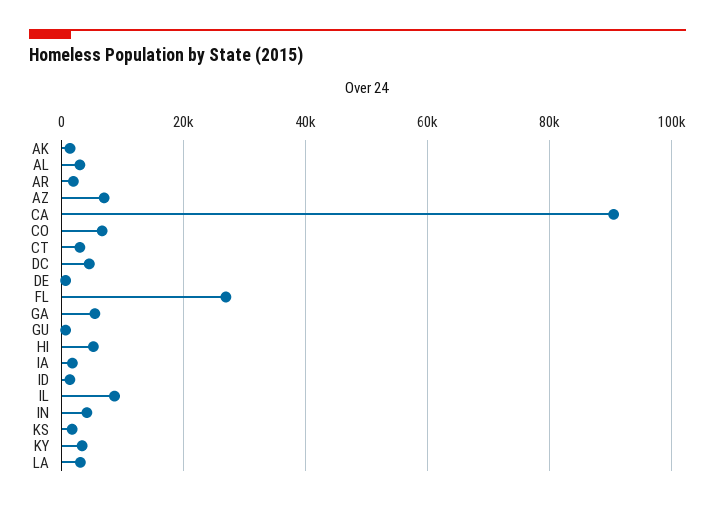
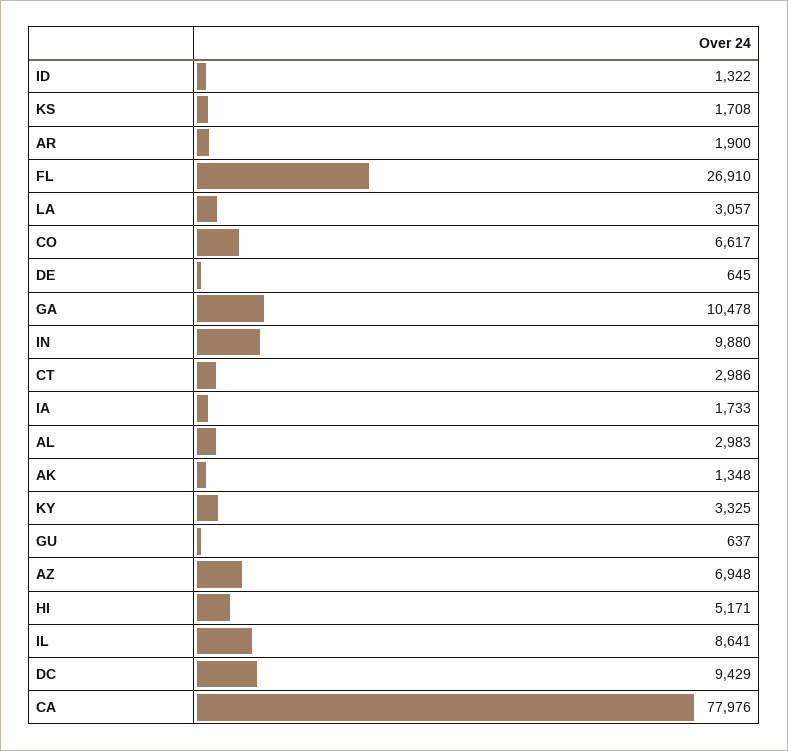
CA: 90000 -> 77976
DC: 4000 -> 9429
GA: 6000 -> 10478
IN: 4000 -> 9880

